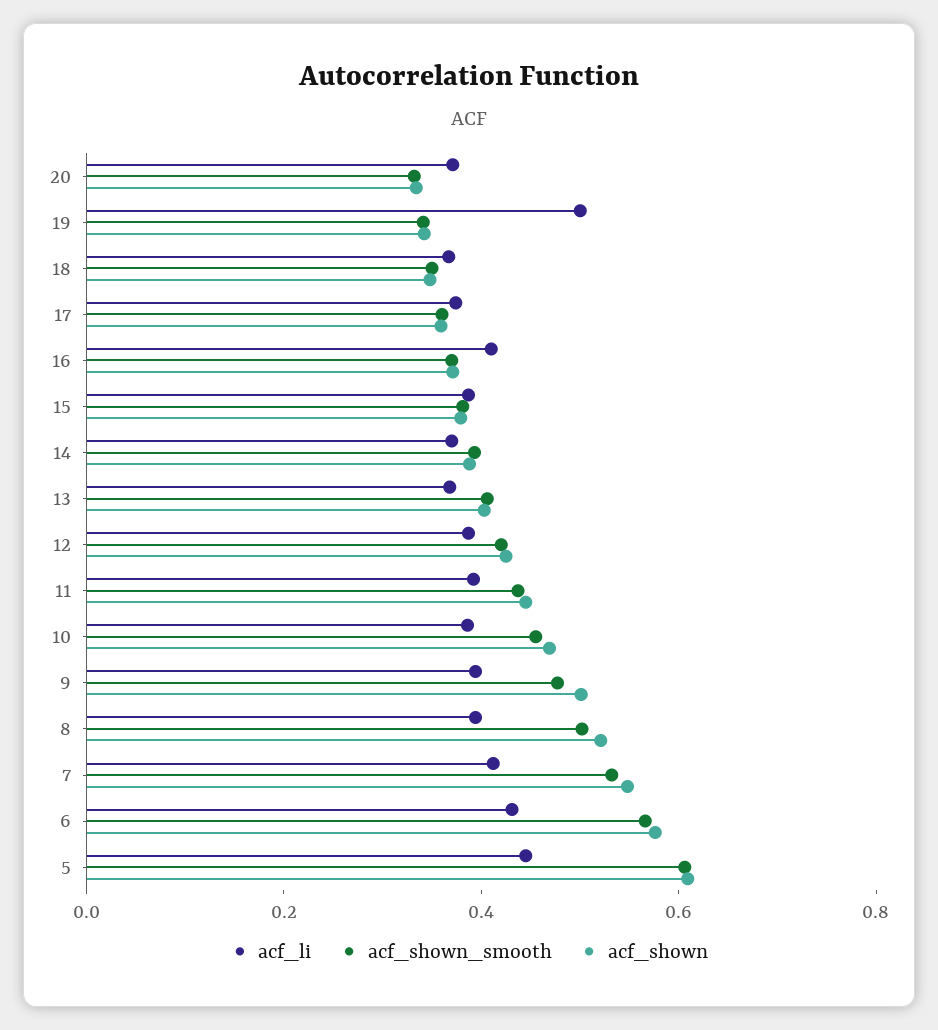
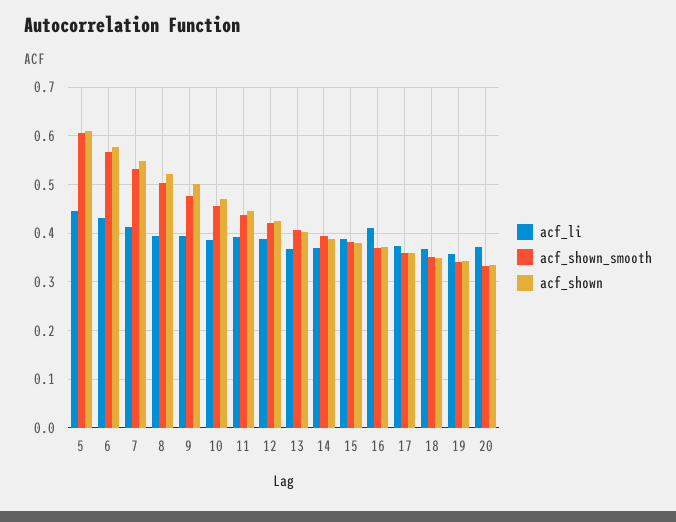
acf_li, 19: 0.5 -> 0.36

